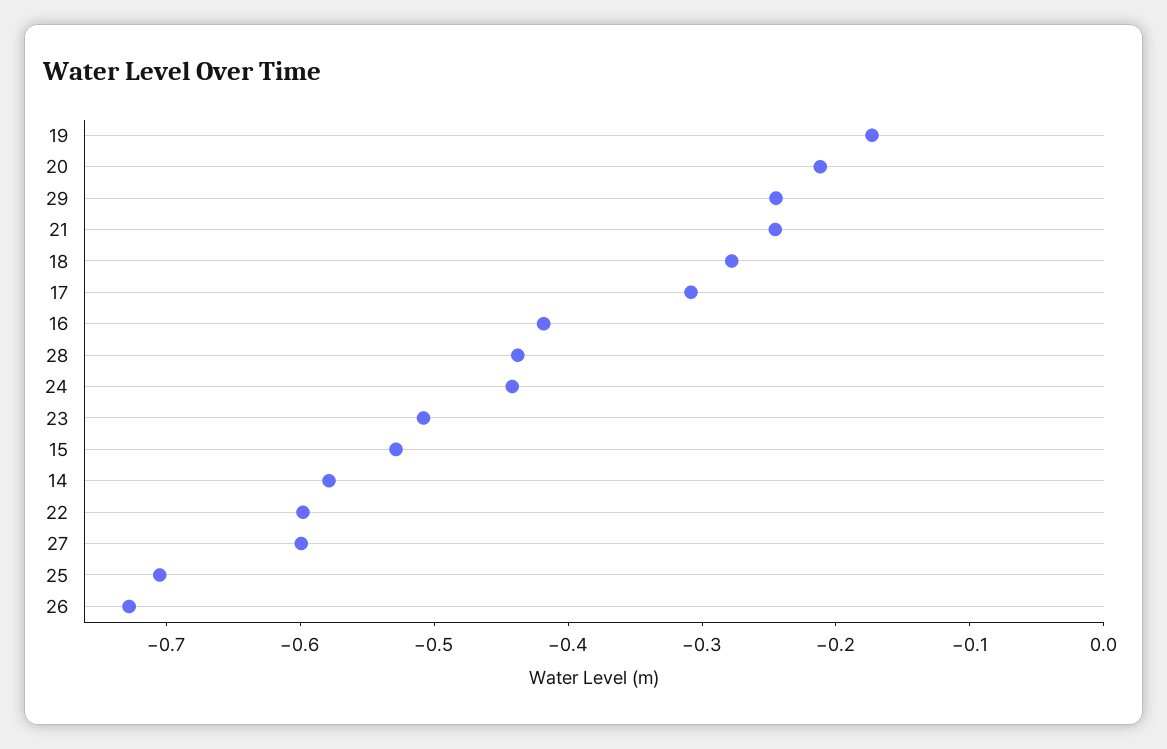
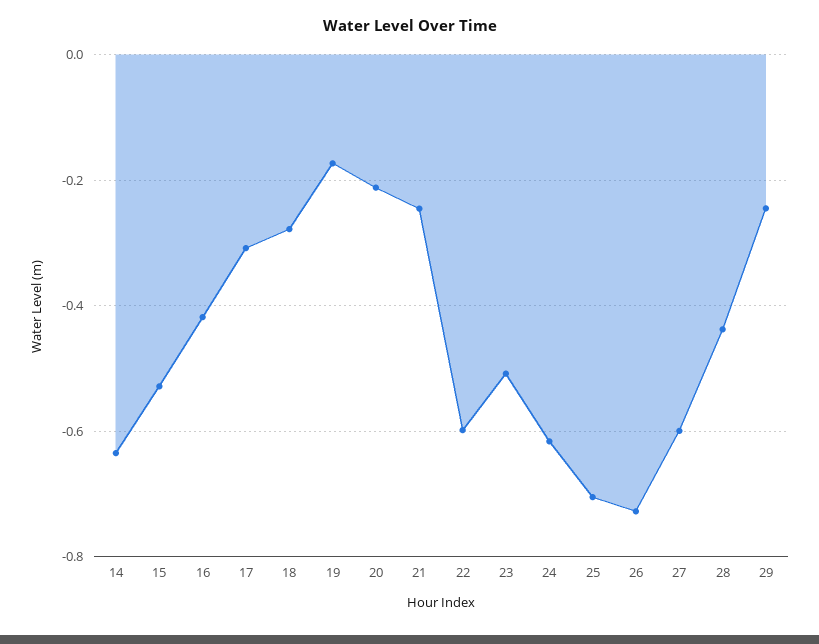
24: -0.44 -> -0.62
14: -0.58 -> -0.64

